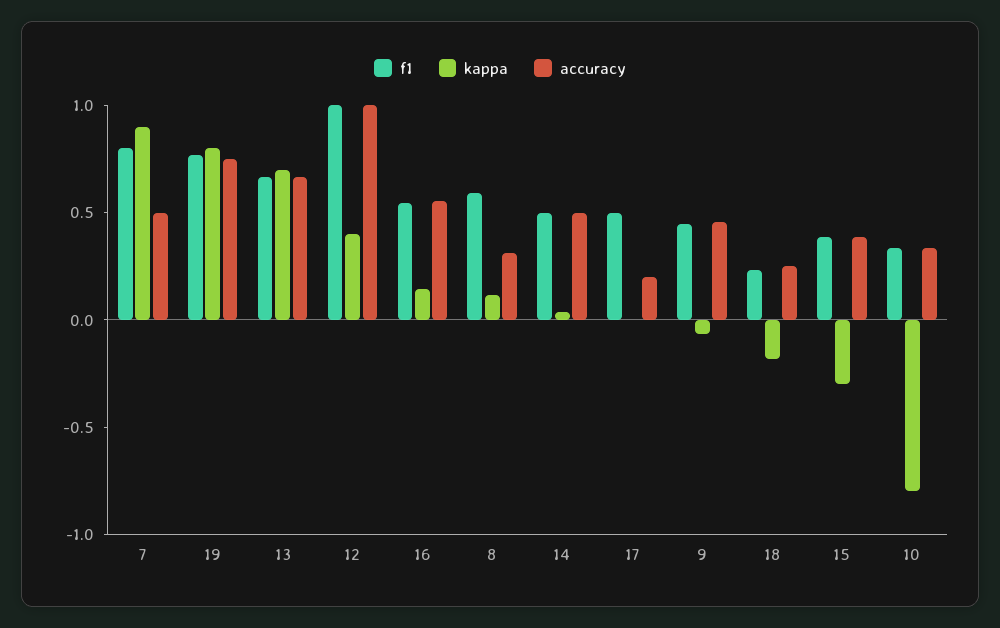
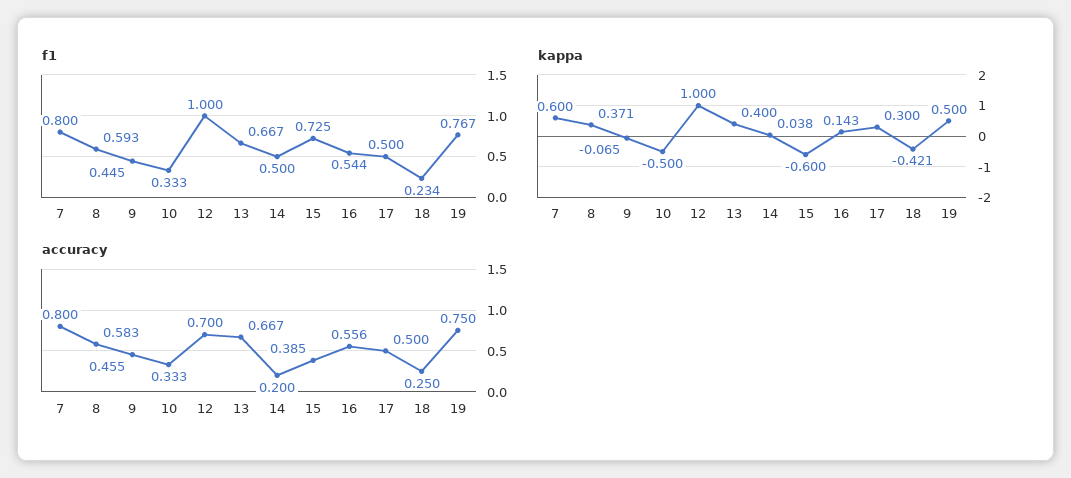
kappa, 7: 0.9 -> 0.6
accuracy, 7: 0.5 -> 0.8
kappa, 19: 0.8 -> 0.5
kappa, 13: 0.7 -> 0.4
kappa, 12: 0.4 -> 1
accuracy, 12: 1 -> 0.7
kappa, 8: 0.1 -> 0.371
accuracy, 8: 0.3 -> 0.583
accuracy, 14: 0.5 -> 0.2
kappa, 17: 0 -> 0.3
accuracy, 17: 0.2 -> 0.5
kappa, 18: -0.2 -> -0.421
f1, 15: 0.4 -> 0.725
kappa, 15: -0.3 -> -0.6
kappa, 10: -0.8 -> -0.5

